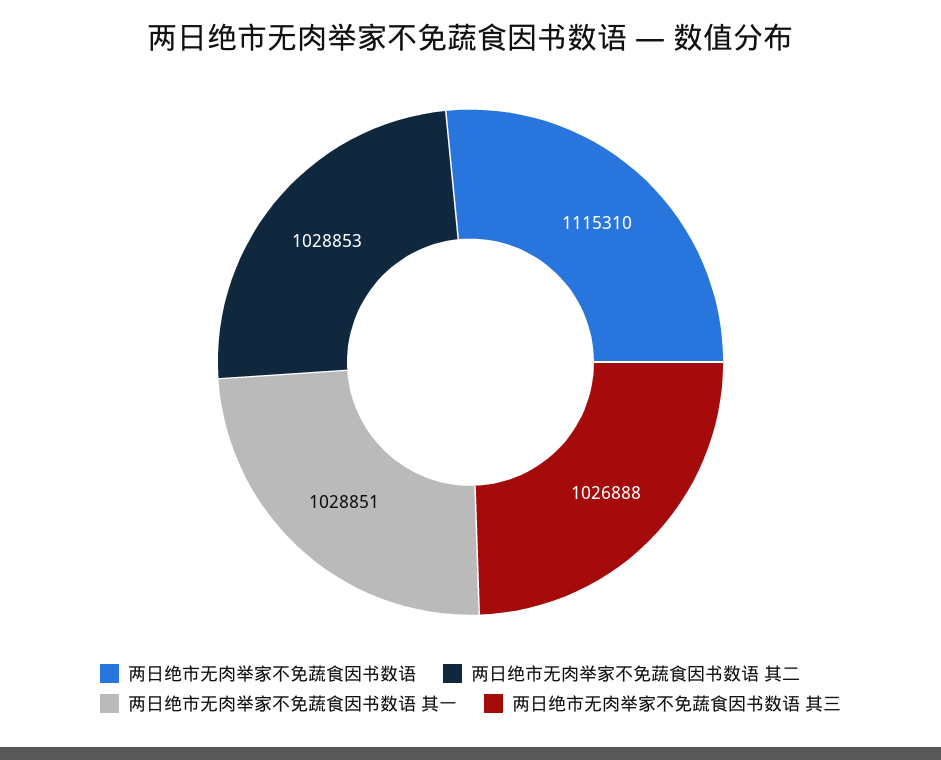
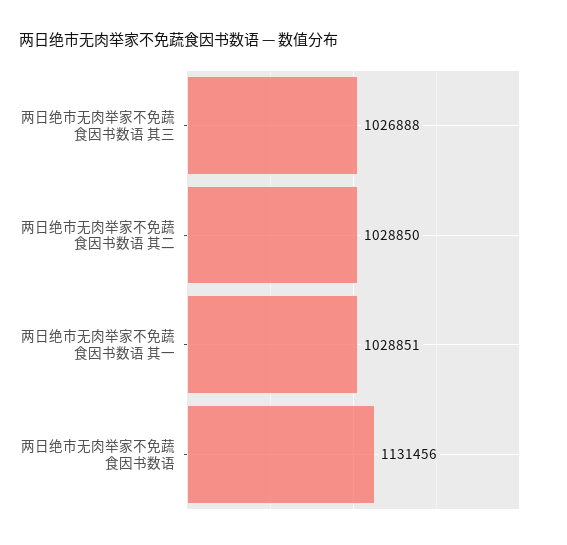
两日绝市无肉举家不免蔬食因书数语: 1115310 -> 1131456
两日绝市无肉举家不免蔬食因书数语 其二: 1028853 -> 1028850

